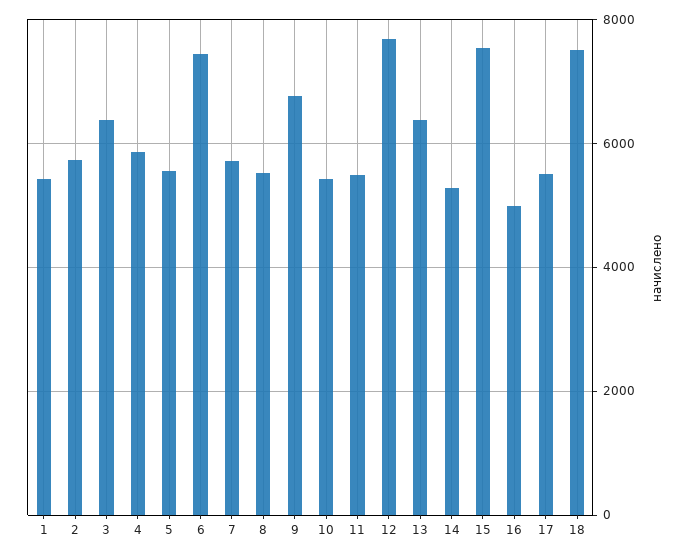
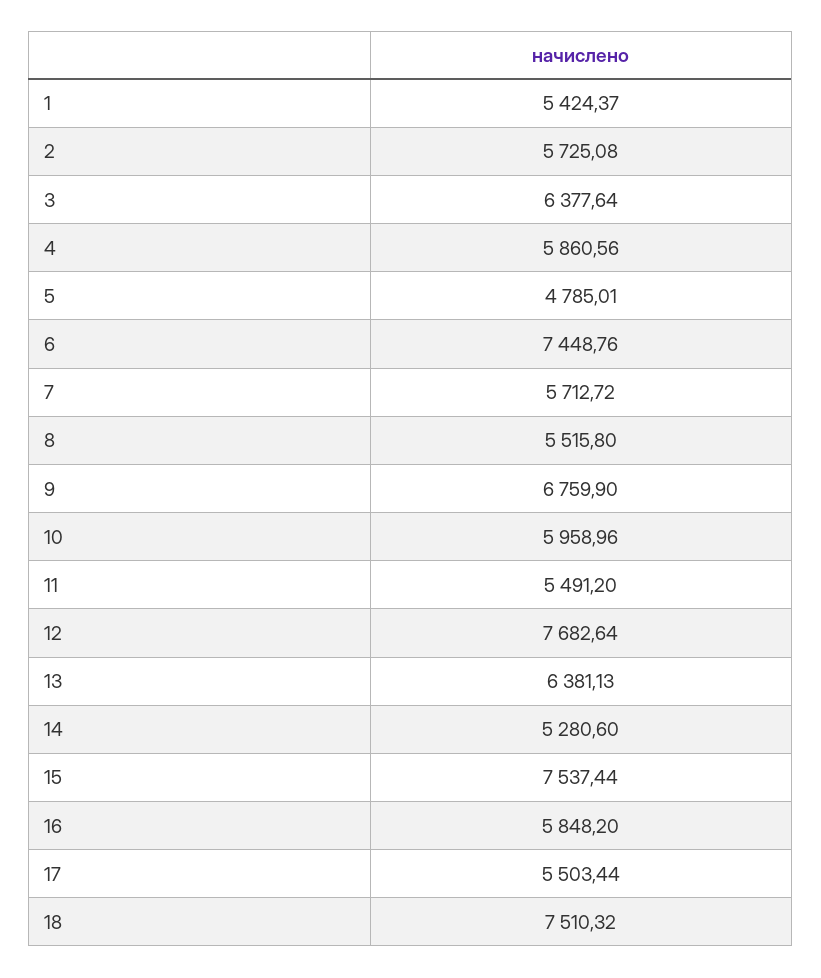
5: 5600 -> 4785.01
10: 5400 -> 5958.96
16: 5000 -> 5848.2

